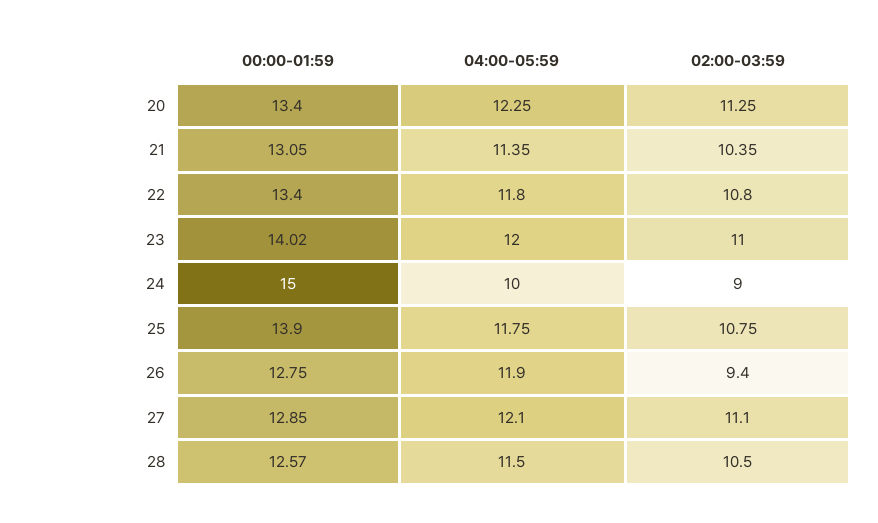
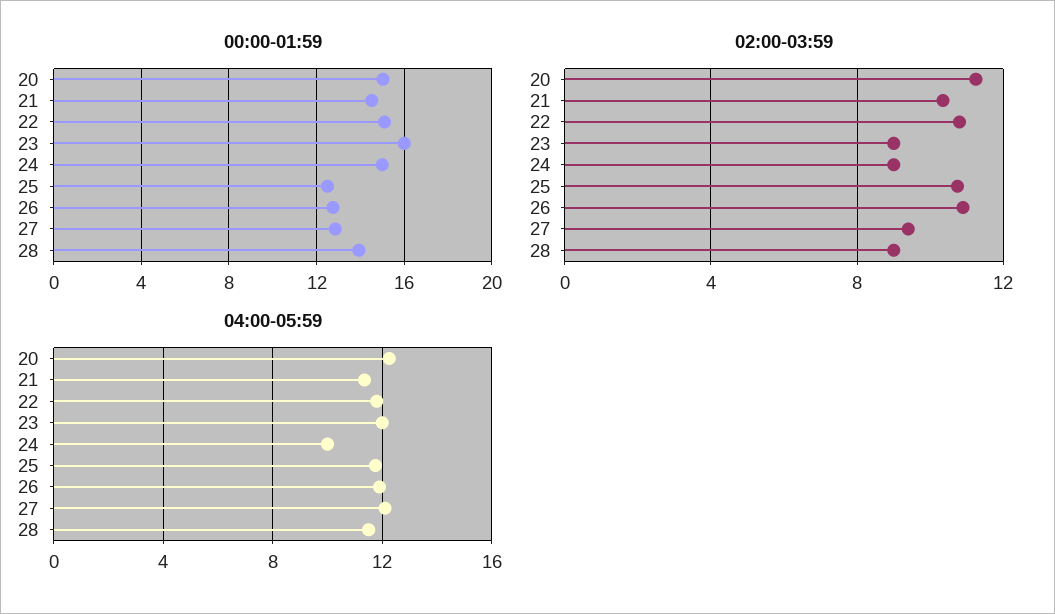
00:00-01:59, 20: 13.4 -> 15
00:00-01:59, 21: 13.05 -> 14.5
00:00-01:59, 22: 13.4 -> 15
00:00-01:59, 23: 14.02 -> 16
02:00-03:59, 23: 11 -> 9
00:00-01:59, 25: 13.9 -> 12.5
02:00-03:59, 26: 9.4 -> 11
02:00-03:59, 27: 11.1 -> 9.5
00:00-01:59, 28: 12.57 -> 14
02:00-03:59, 28: 10.5 -> 9

